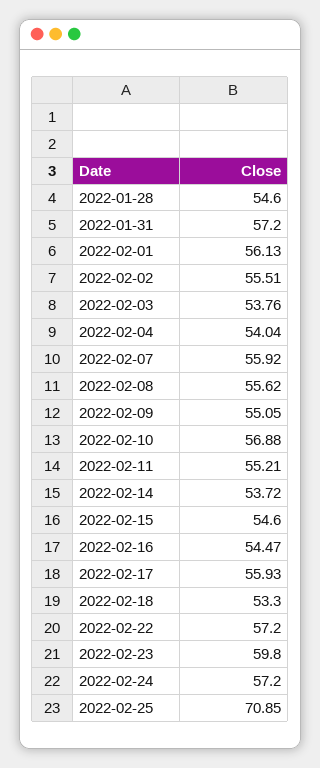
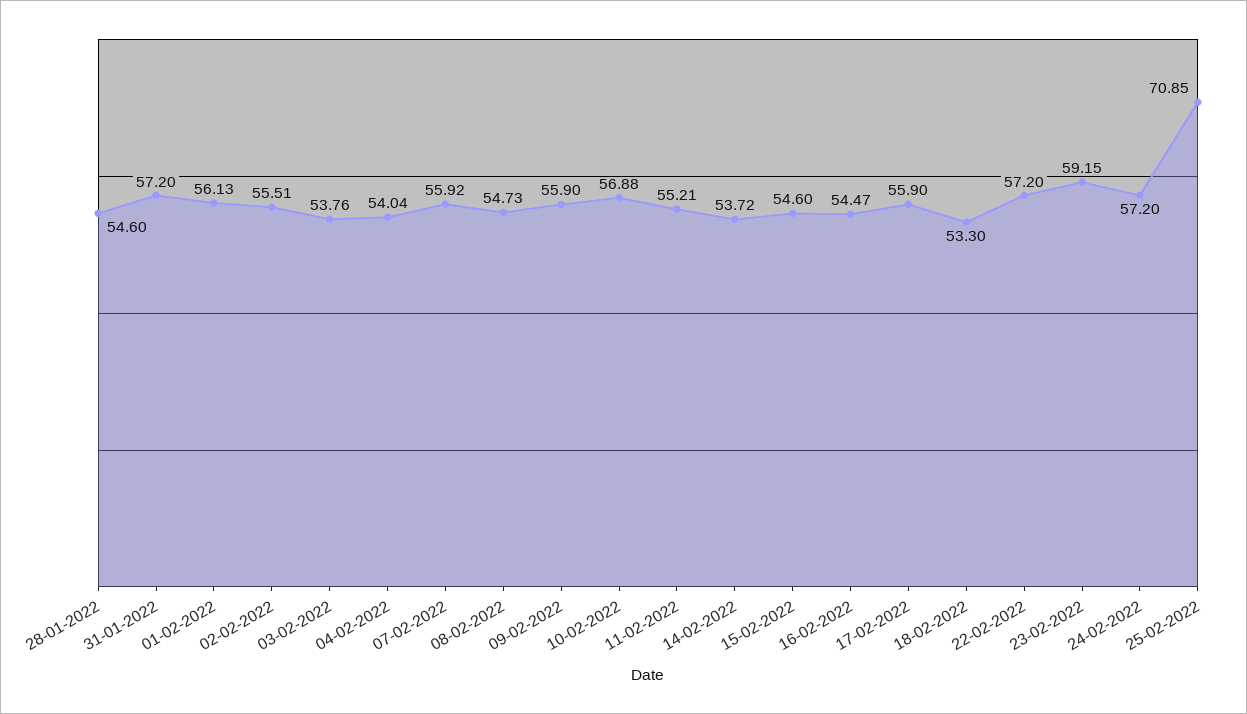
2022-02-08: 55.62 -> 54.73
2022-02-09: 55.05 -> 55.9
2022-02-17: 55.93 -> 55.9
2022-02-23: 59.8 -> 59.15

